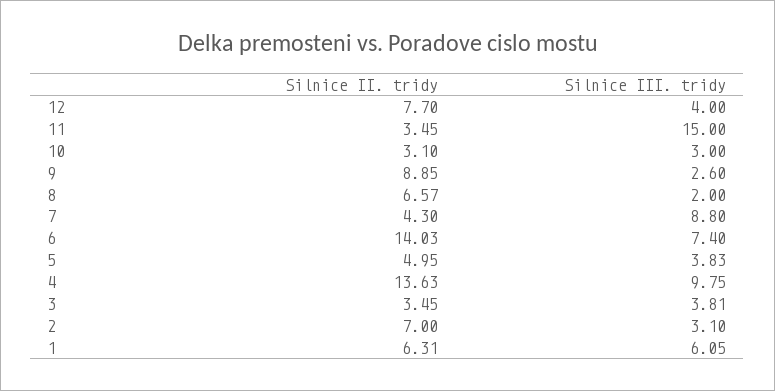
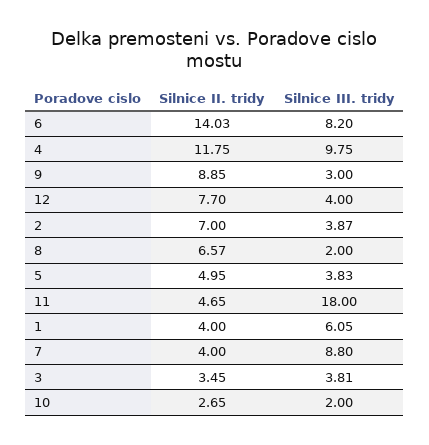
Silnice II. tridy, 11: 3.45 -> 4.65
Silnice III. tridy, 11: 15 -> 18
Silnice II. tridy, 10: 3.1 -> 2.65
Silnice III. tridy, 10: 3 -> 2
Silnice III. tridy, 9: 2.6 -> 3
Silnice II. tridy, 7: 4.3 -> 4
Silnice III. tridy, 6: 7.4 -> 8.2
Silnice II. tridy, 4: 13.63 -> 11.75
Silnice III. tridy, 2: 3.1 -> 3.87
Silnice II. tridy, 1: 6.31 -> 4

